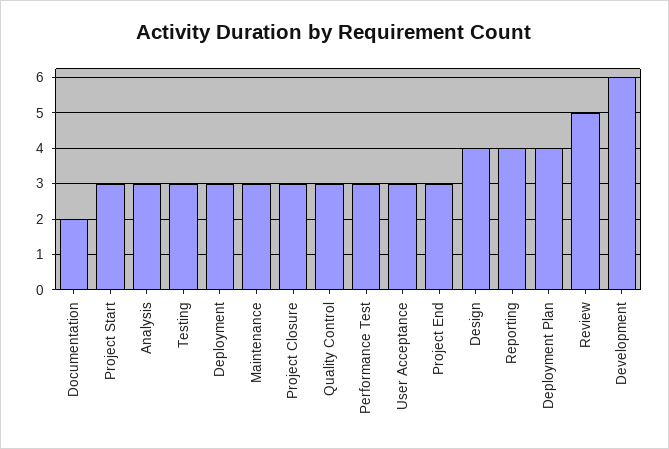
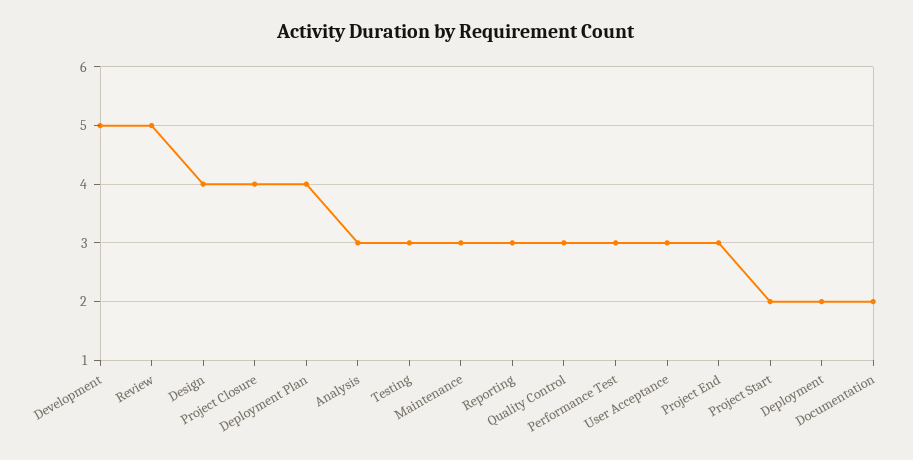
Project Start: 3 -> 2
Deployment: 3 -> 2
Project Closure: 3 -> 4
Reporting: 4 -> 3
Development: 6 -> 5

